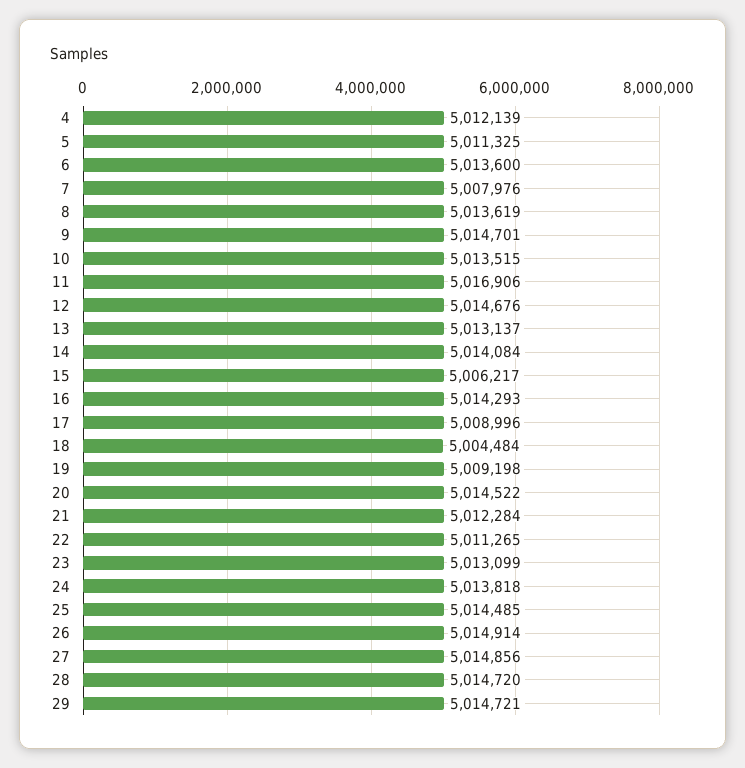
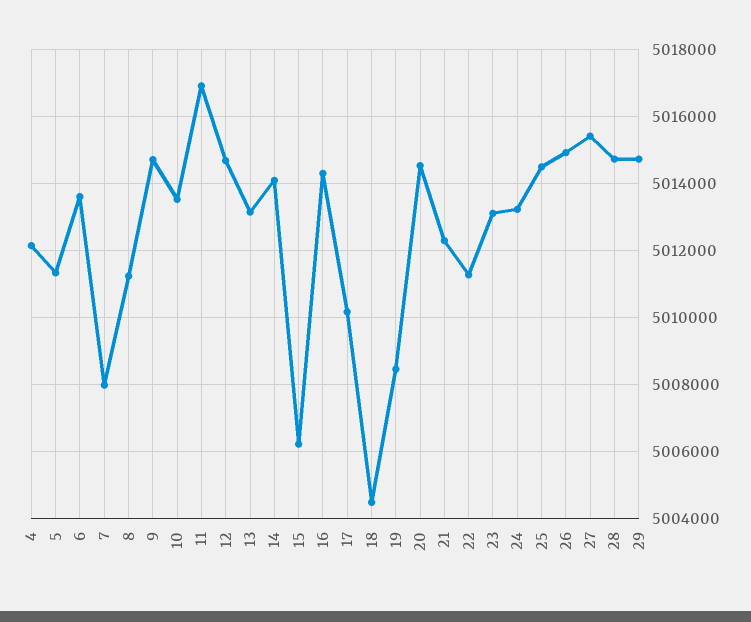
8: 5013619 -> 5011200
17: 5008996 -> 5010200
19: 5009198 -> 5008400
24: 5013818 -> 5013200
27: 5014856 -> 5015400

